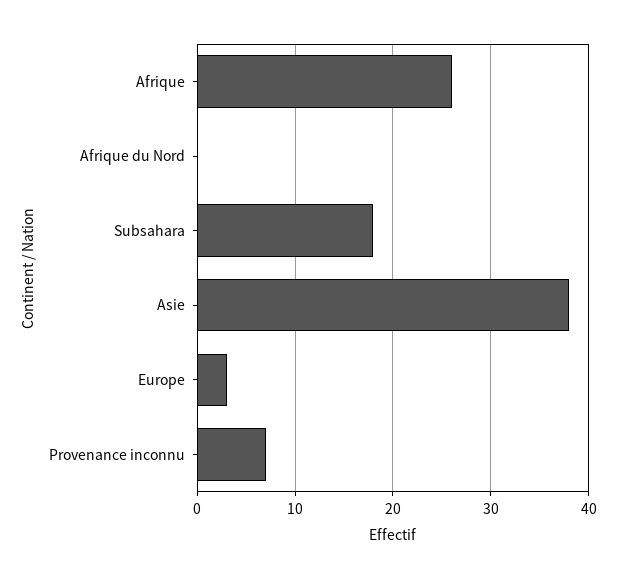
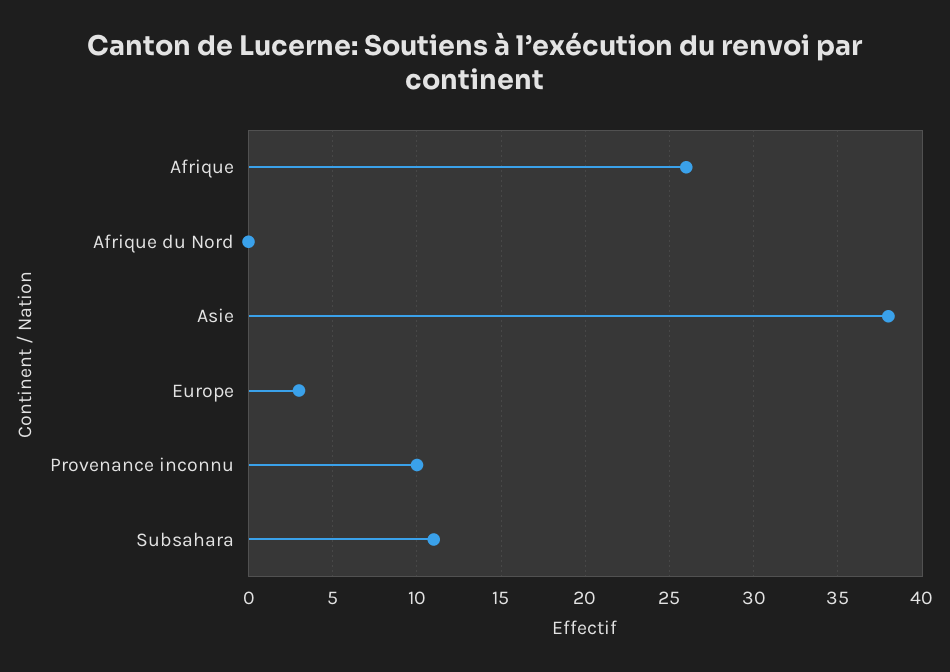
Subsahara: 18 -> 11
Provenance inconnu: 7 -> 10

